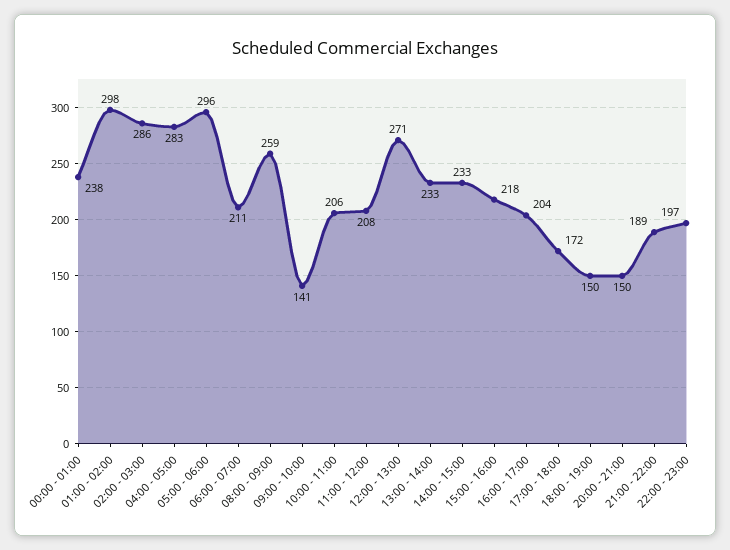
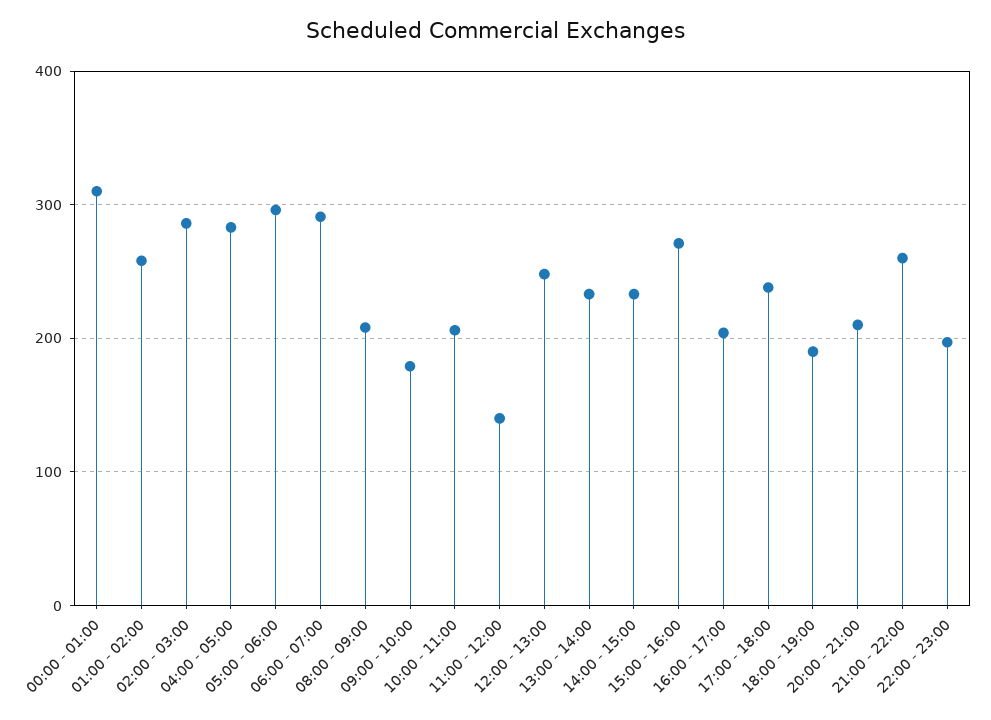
00:00 - 01:00: 238 -> 310
01:00 - 02:00: 298 -> 260
06:00 - 07:00: 211 -> 290
08:00 - 09:00: 259 -> 210
09:00 - 10:00: 141 -> 180
11:00 - 12:00: 208 -> 140
12:00 - 13:00: 271 -> 250
15:00 - 16:00: 218 -> 270
17:00 - 18:00: 172 -> 240
18:00 - 19:00: 150 -> 190
20:00 - 21:00: 150 -> 210
21:00 - 22:00: 189 -> 260

